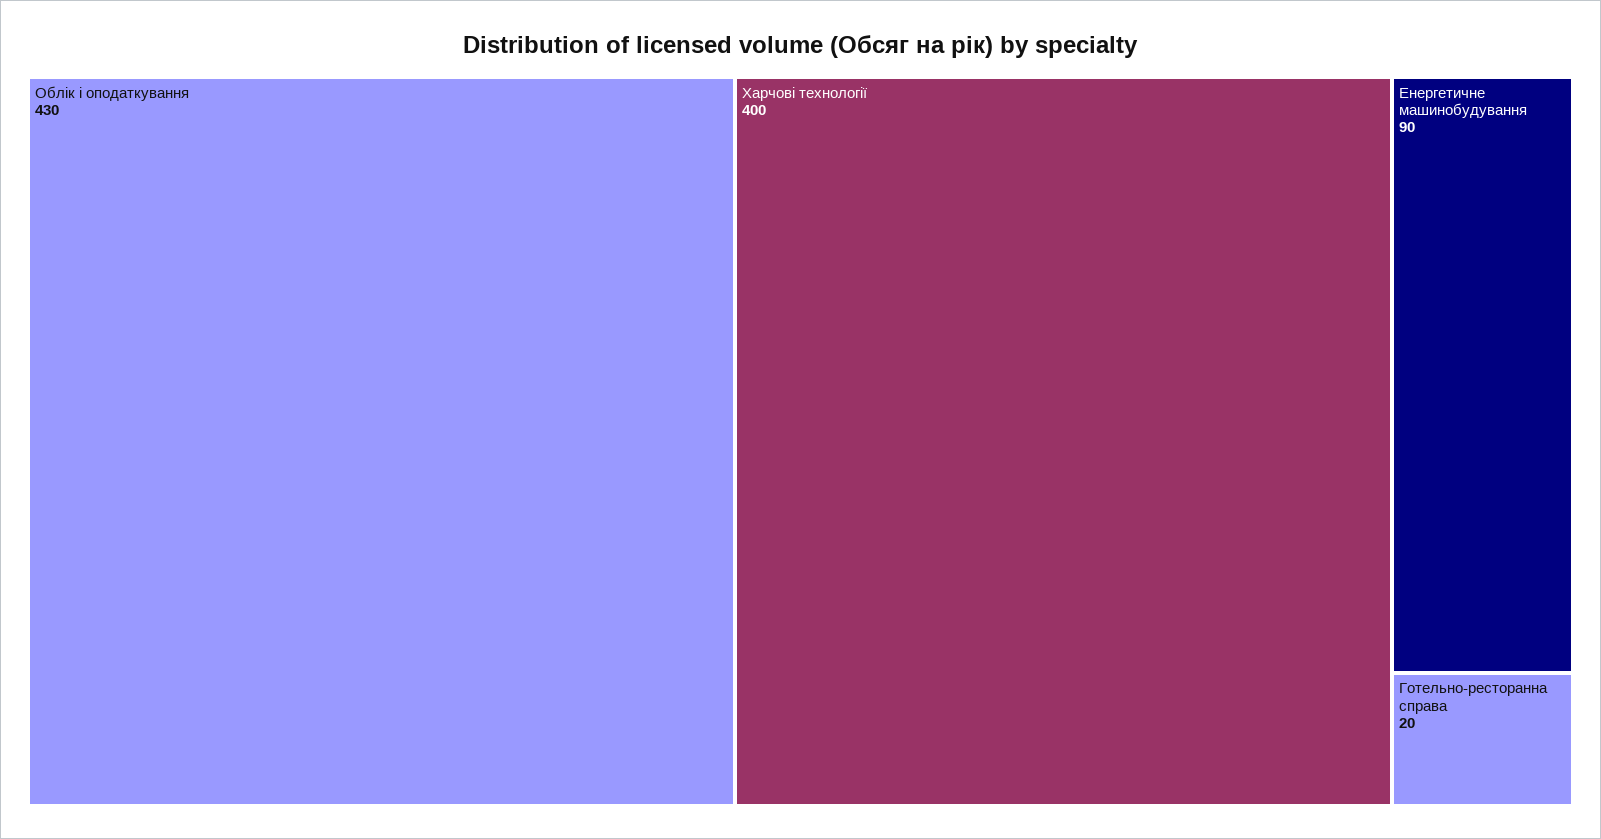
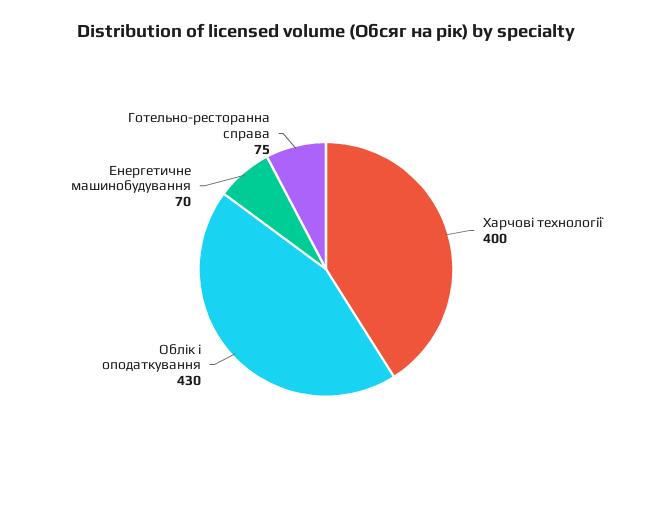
Енергетичне машинобудування: 90 -> 70
Готельно-ресторанна справа: 20 -> 75

